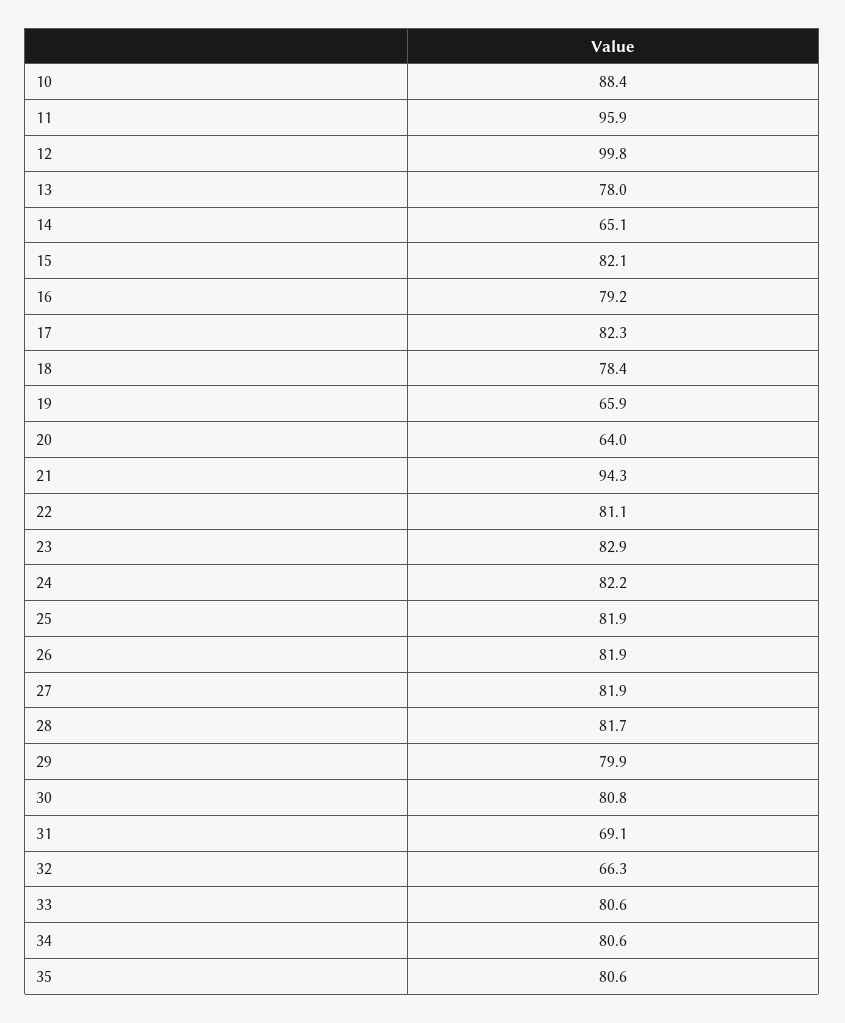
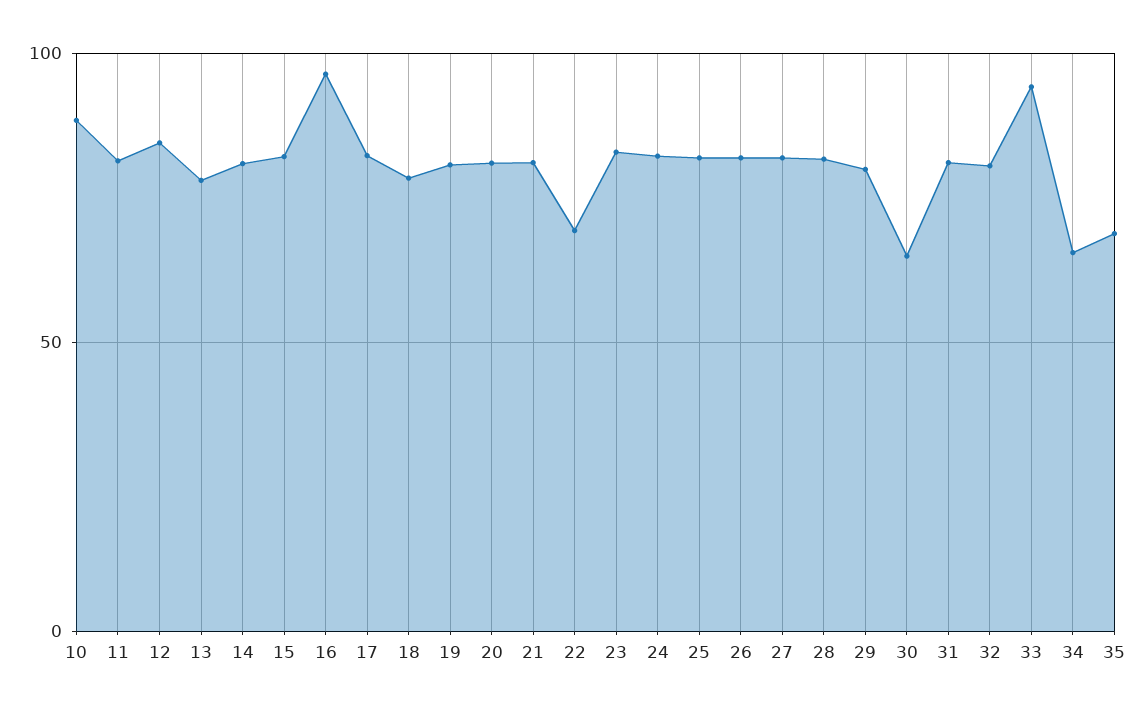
11: 95.9 -> 80
12: 99.8 -> 85
14: 65.1 -> 80
16: 79.2 -> 95
19: 65.9 -> 80
20: 64 -> 80
21: 94.3 -> 80
22: 81.1 -> 70
30: 80.8 -> 65
31: 69.1 -> 80
32: 66.3 -> 80
33: 80.6 -> 95
34: 80.6 -> 65
35: 80.6 -> 70

